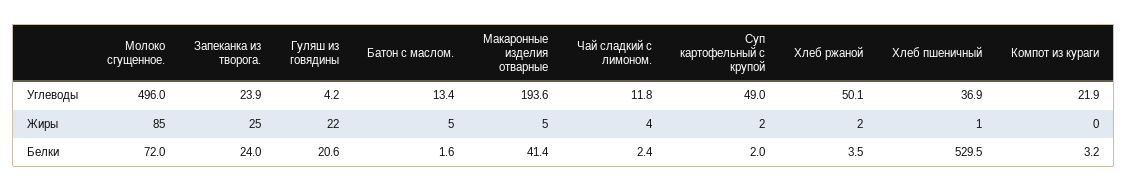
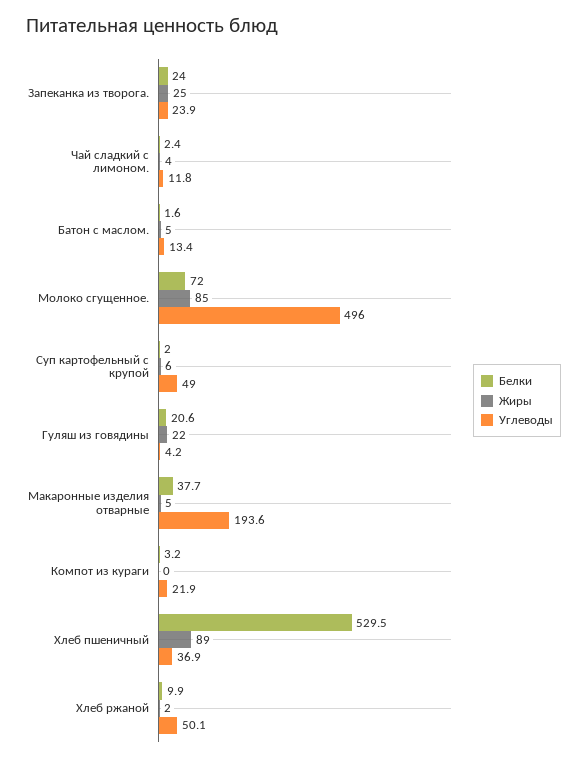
Жиры, Суп картофельный с крупой: 2 -> 6
Жиры, Хлеб пшеничный: 1 -> 89
Белки, Макаронные изделия отварные: 41.4 -> 37.7
Белки, Хлеб ржаной: 3.5 -> 9.9

